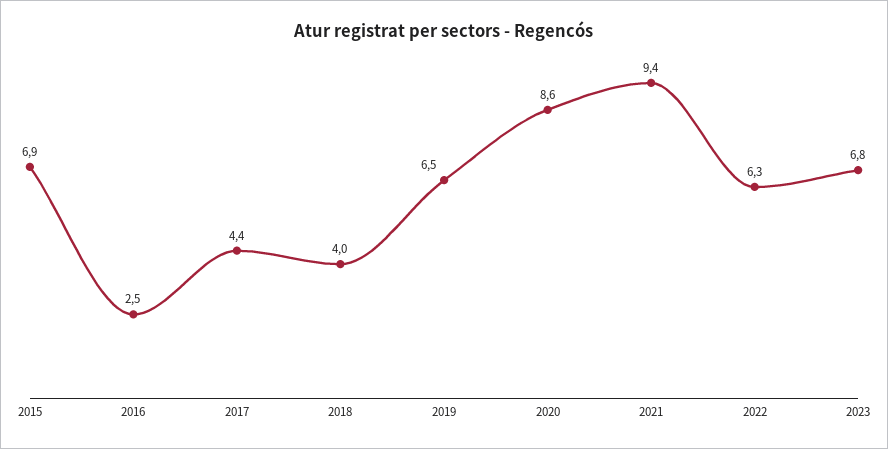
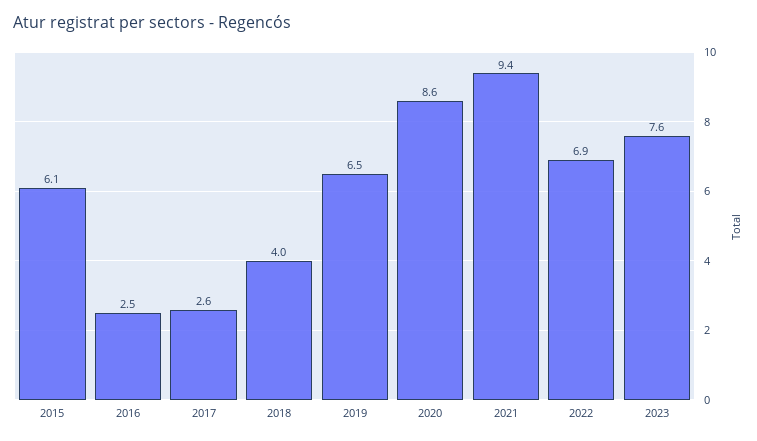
2015: 6.9 -> 6.1
2017: 4.4 -> 2.6
2022: 6.3 -> 6.9
2023: 6.8 -> 7.6

